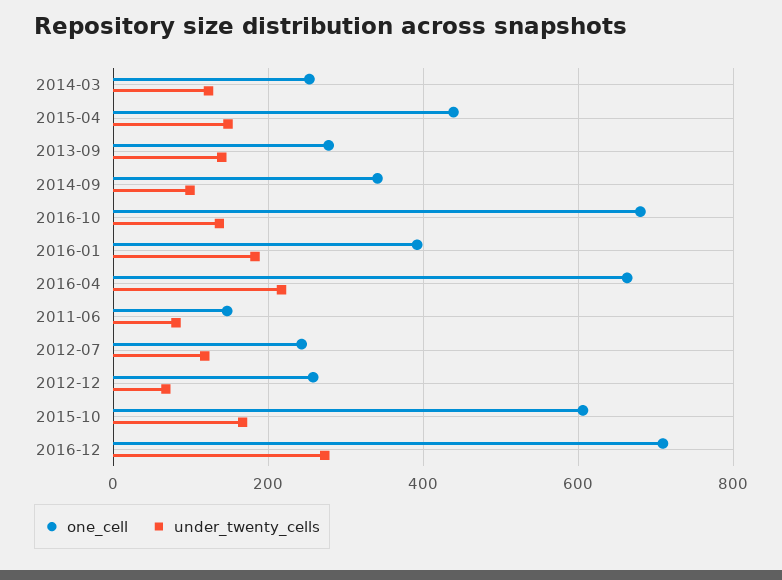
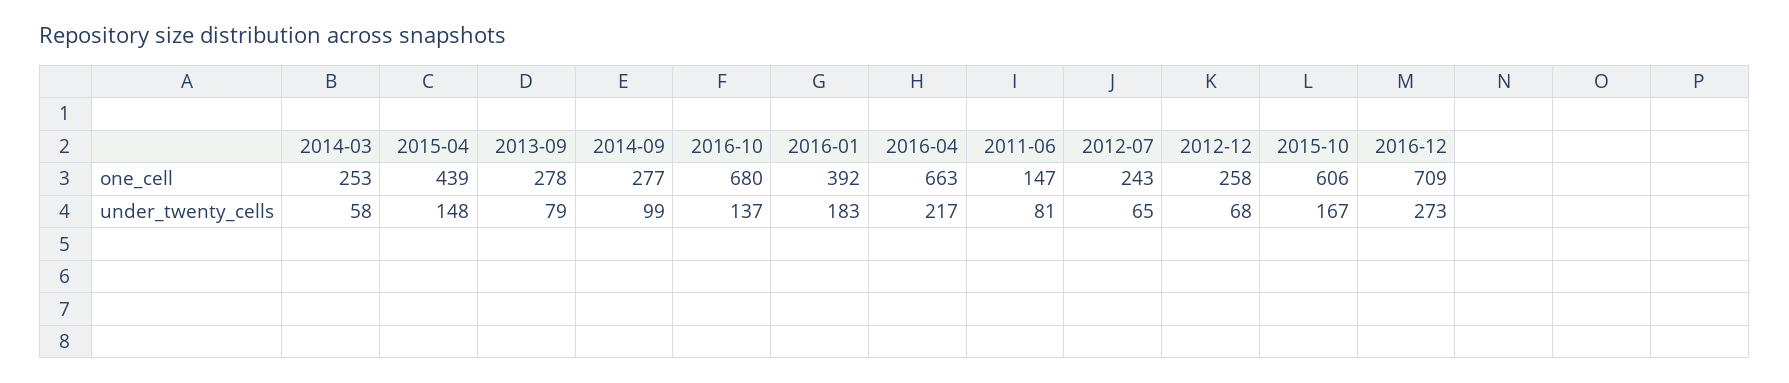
under_twenty_cells, 2014-03: 120 -> 58
under_twenty_cells, 2013-09: 140 -> 79
one_cell, 2014-09: 340 -> 277
under_twenty_cells, 2012-07: 120 -> 65

